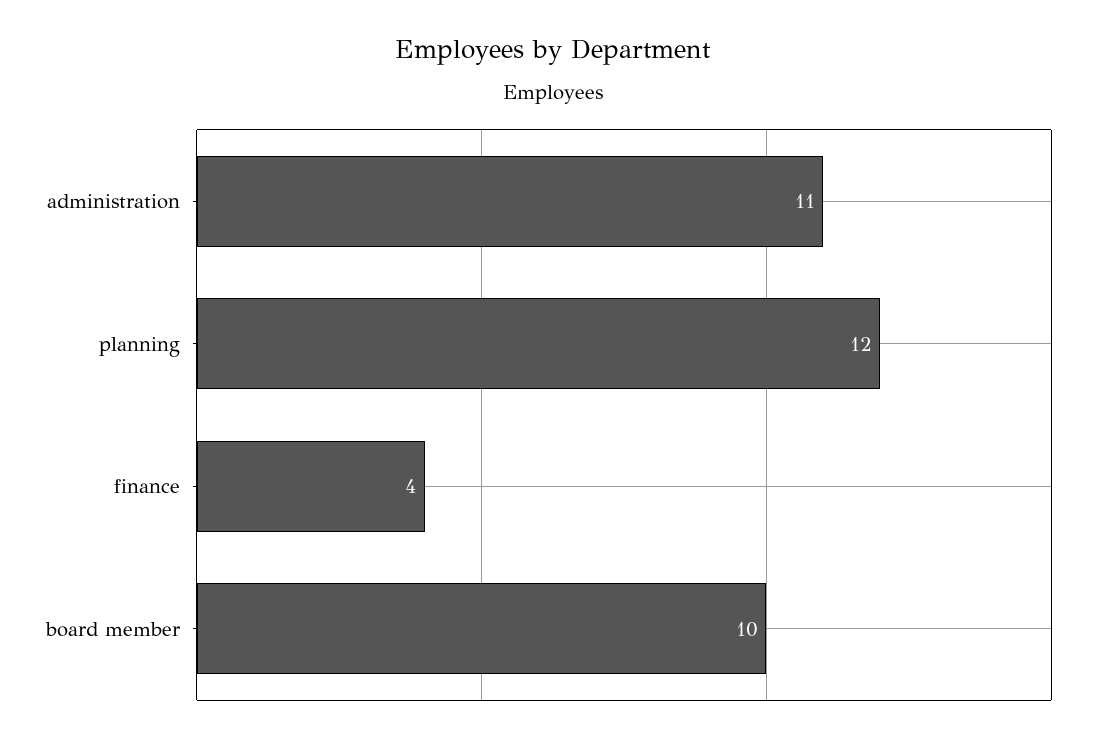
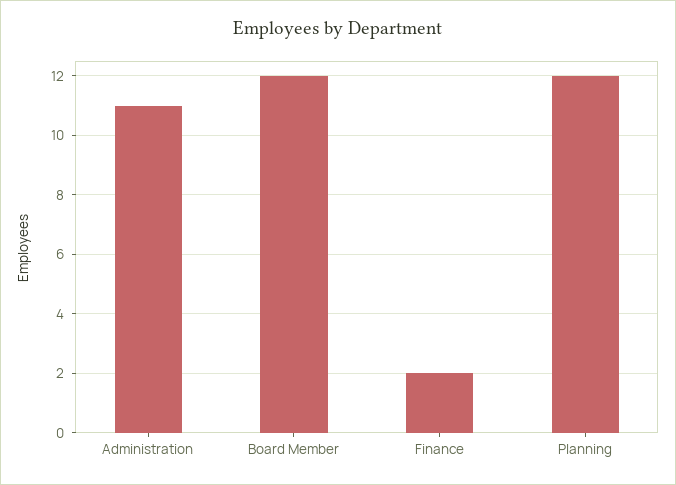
finance: 4 -> 2
board member: 10 -> 12

